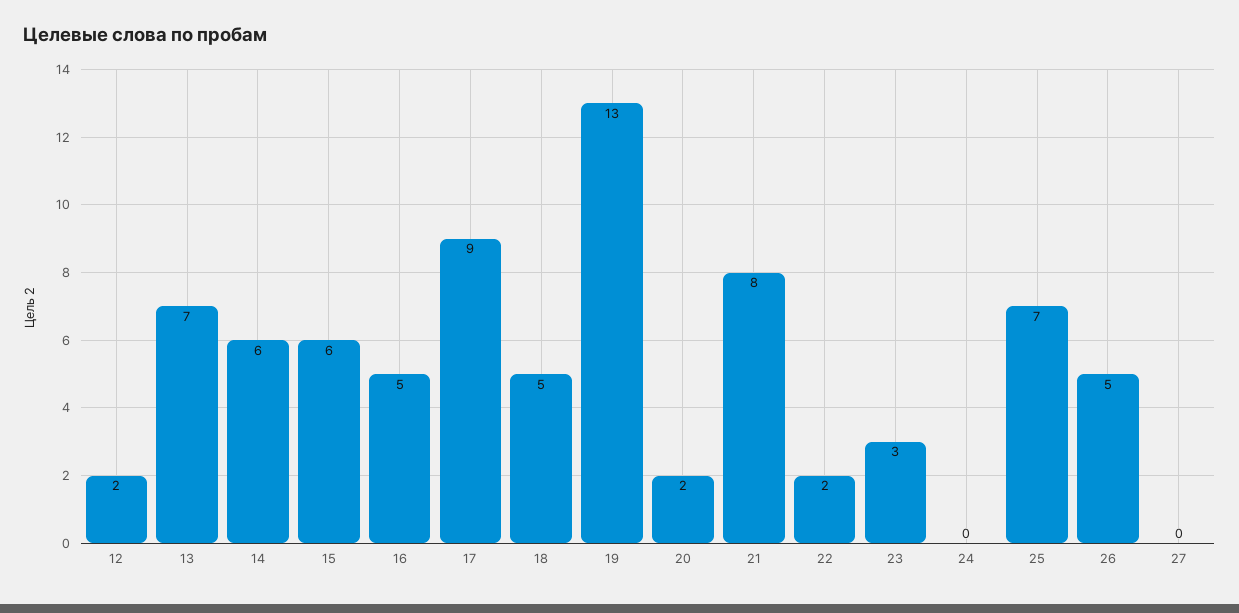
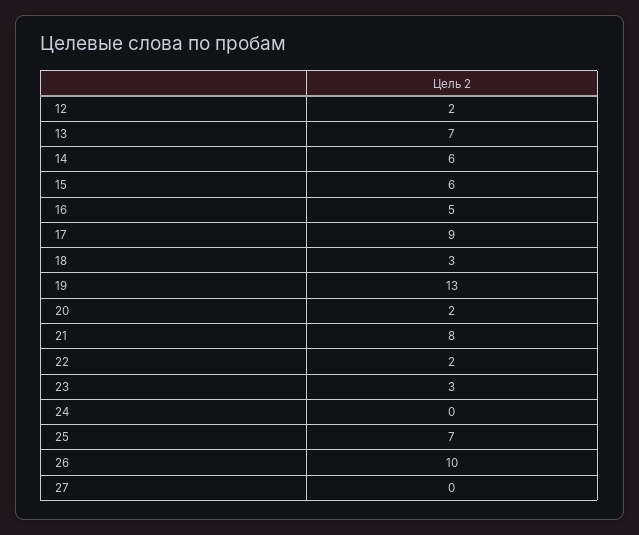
18: 5 -> 3
26: 5 -> 10

